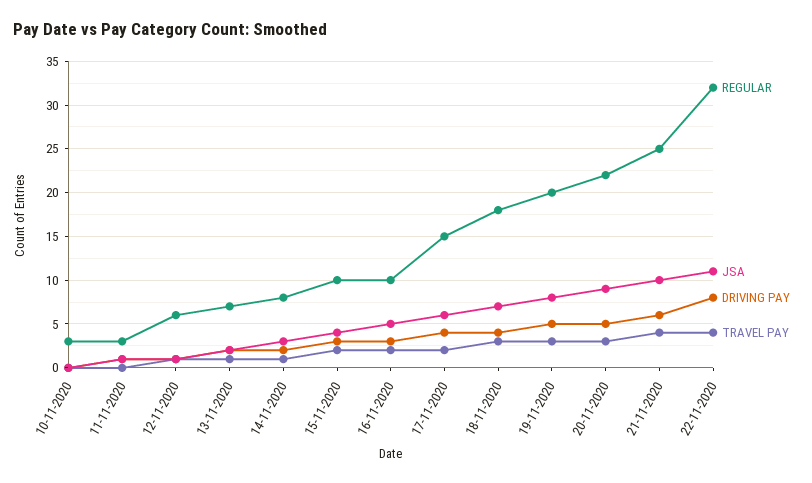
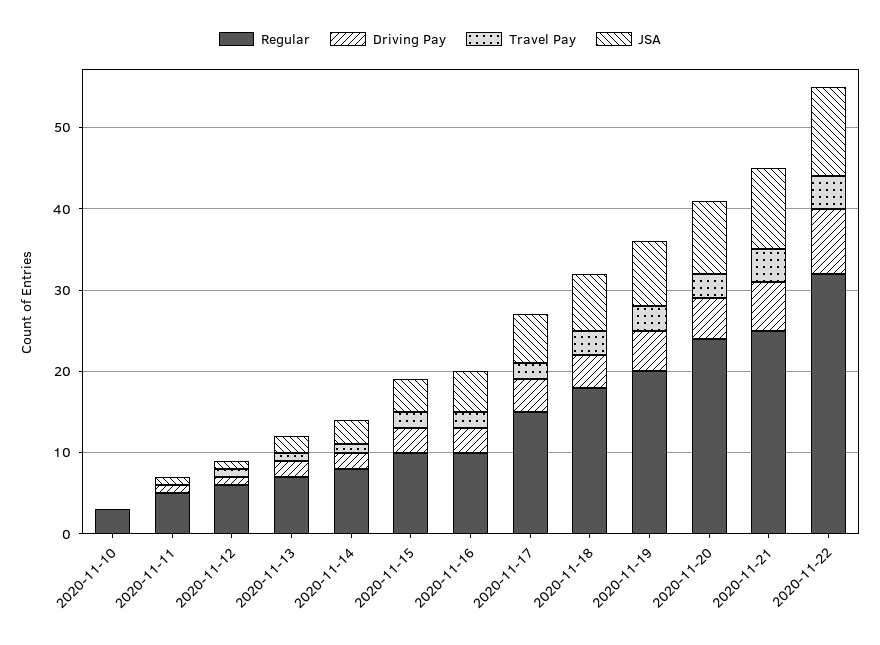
REGULAR, 11-11-2020: 3 -> 5
REGULAR, 20-11-2020: 22 -> 24

